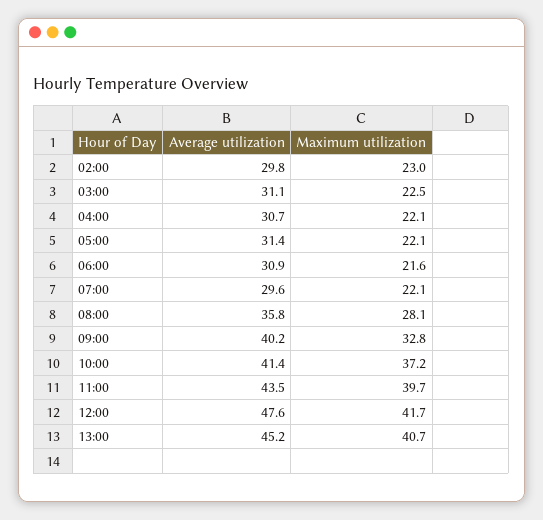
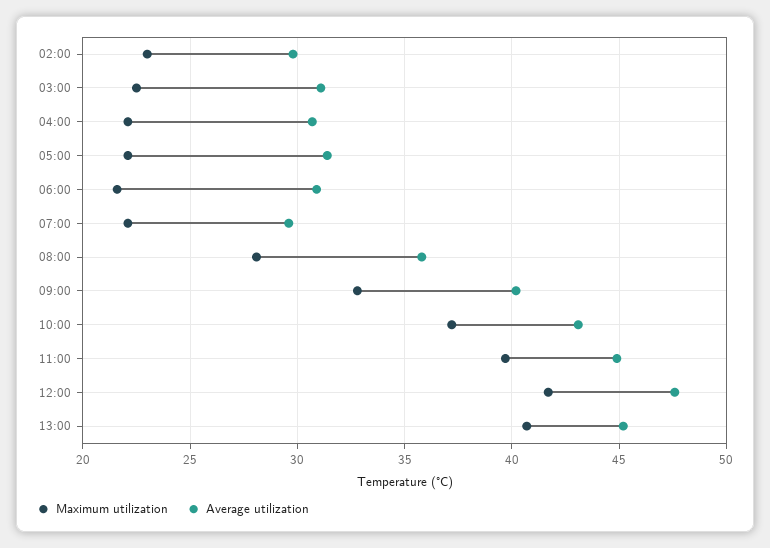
Average utilization, 10:00: 41.4 -> 43
Average utilization, 11:00: 43.5 -> 45

